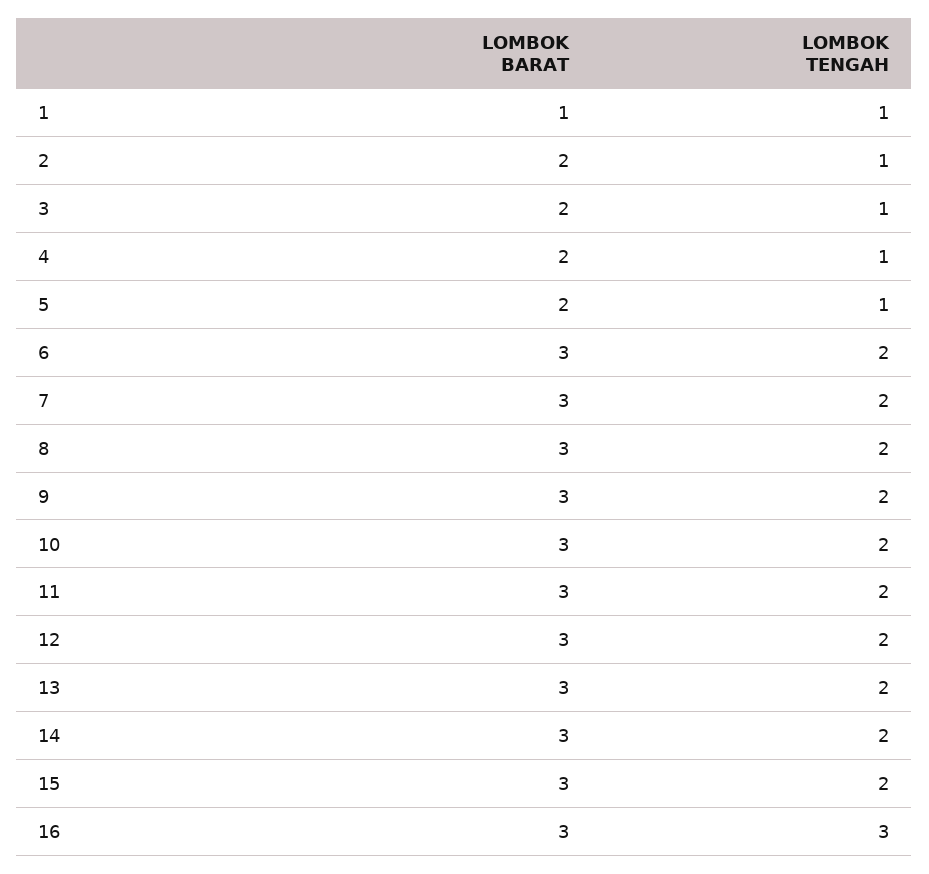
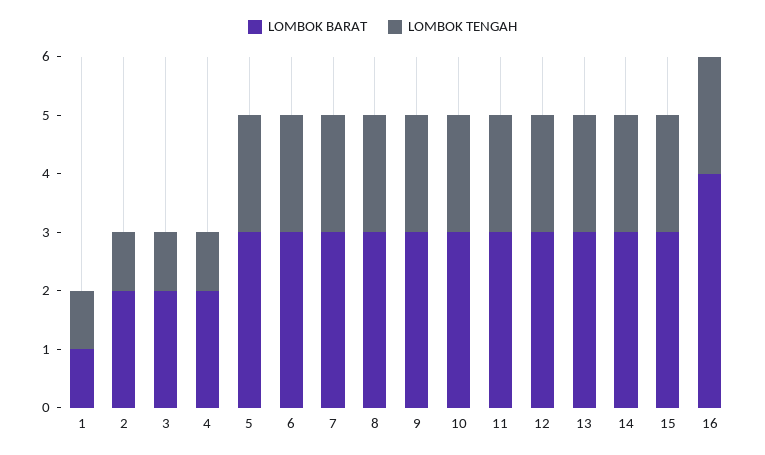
LOMBOK BARAT, 5: 2 -> 3
LOMBOK TENGAH, 5: 1 -> 2
LOMBOK BARAT, 16: 3 -> 4
LOMBOK TENGAH, 16: 3 -> 2

